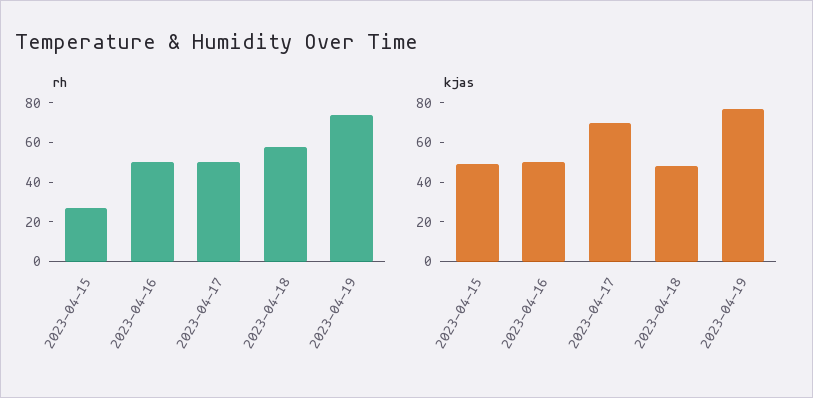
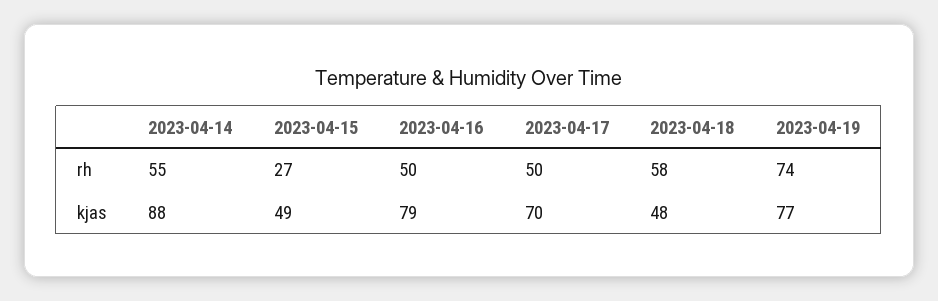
kjas, 2023-04-16: 50 -> 79
rh, 2023-04-14: none -> 55
kjas, 2023-04-14: none -> 88

